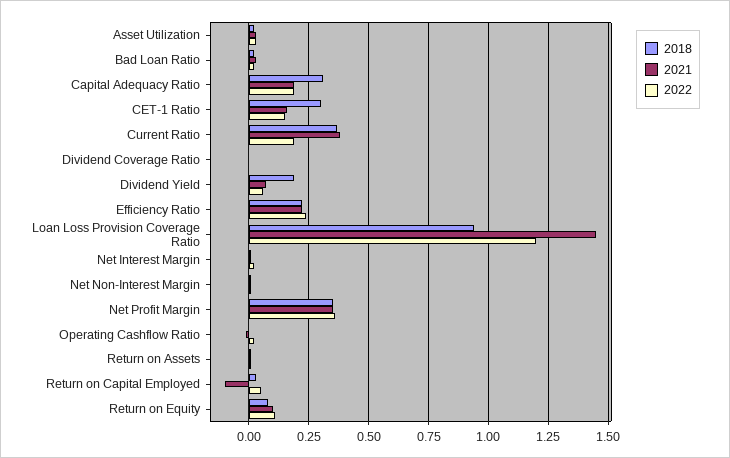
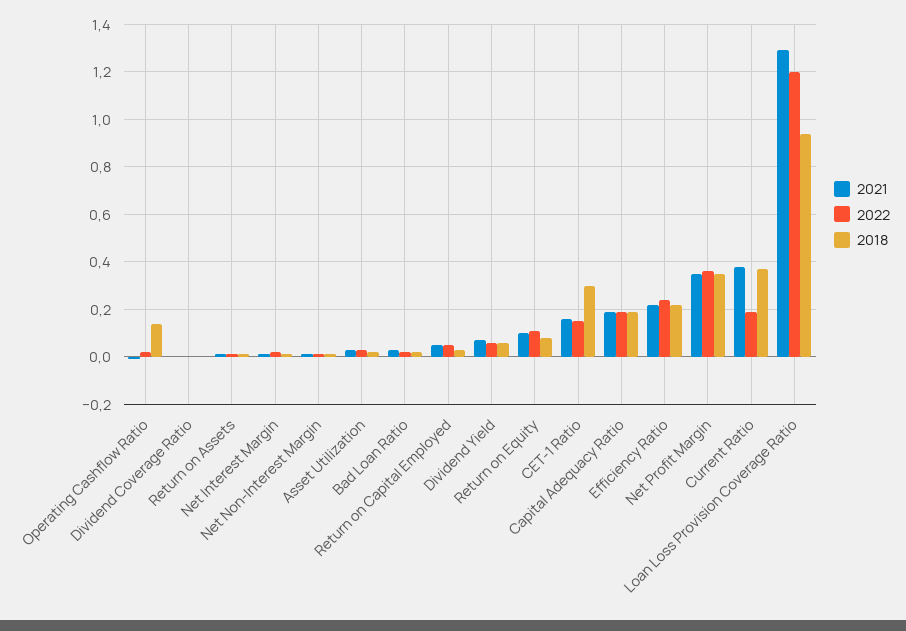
2018, Capital Adequacy Ratio: 0.3 -> 0.2
2018, Dividend Yield: 0.2 -> 0.05
2021, Loan Loss Provision Coverage Ratio: 1.45 -> 1.3
2018, Operating Cashflow Ratio: 0 -> 0.15
2021, Return on Capital Employed: -0.1 -> 0.05

